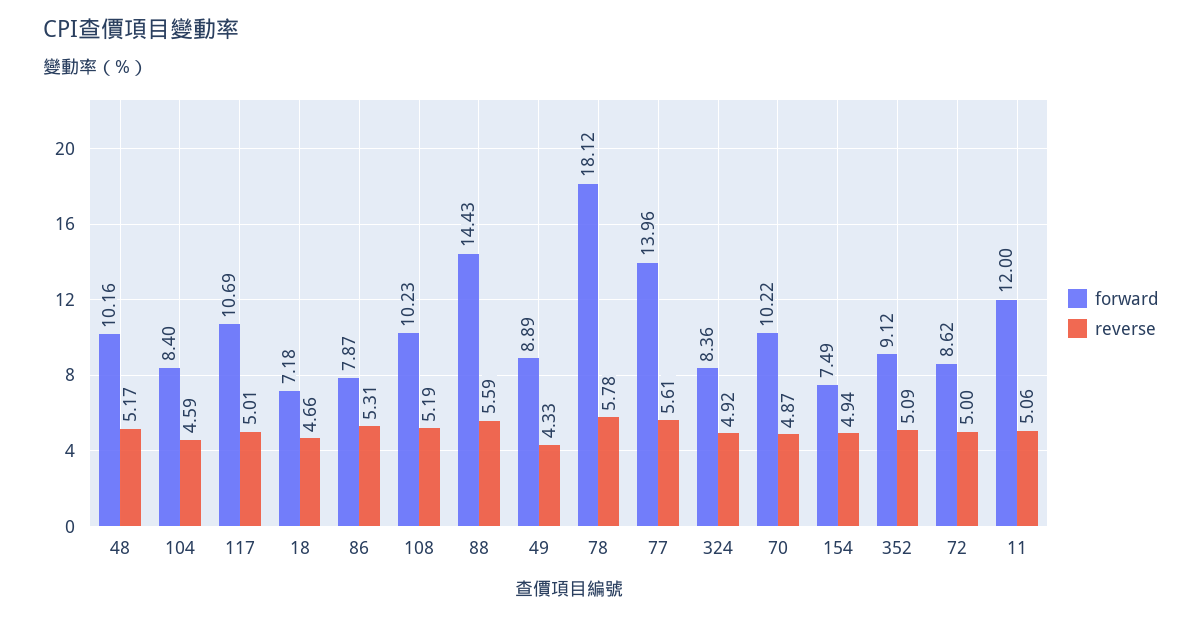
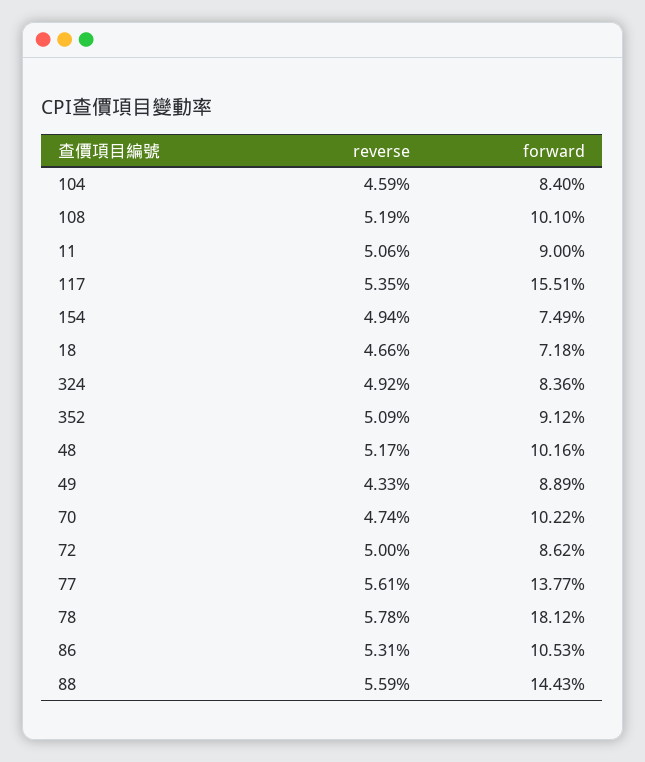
forward, 117: 10.69 -> 15.51
reverse, 117: 5.01 -> 5.35
forward, 86: 7.87 -> 10.53
forward, 108: 10.23 -> 10.1
forward, 77: 13.96 -> 13.77
reverse, 70: 4.87 -> 4.74
forward, 11: 12 -> 9

